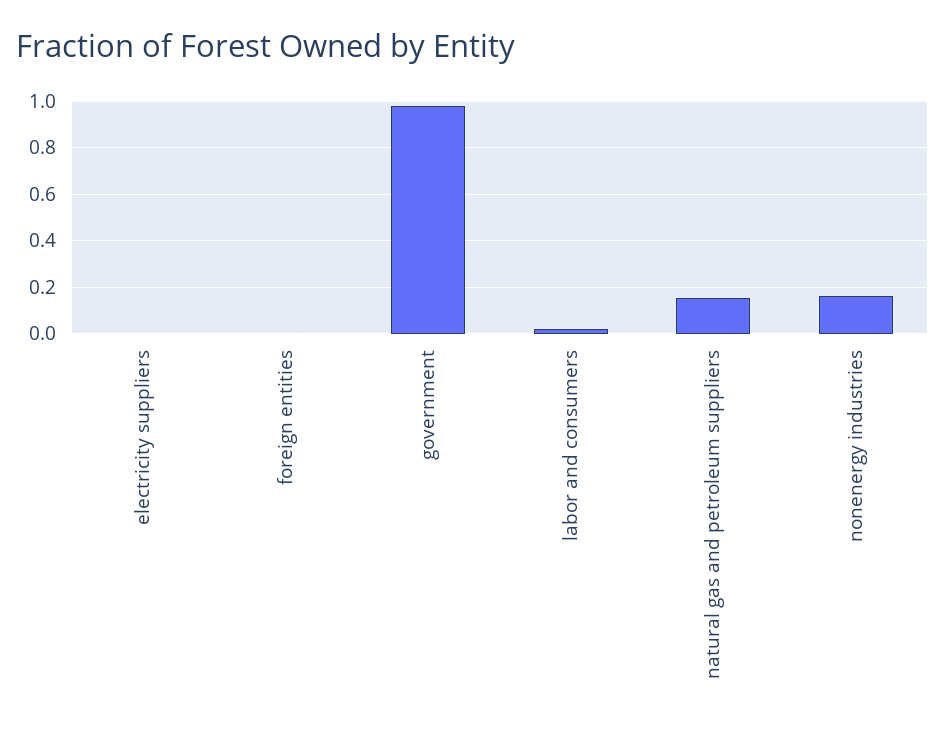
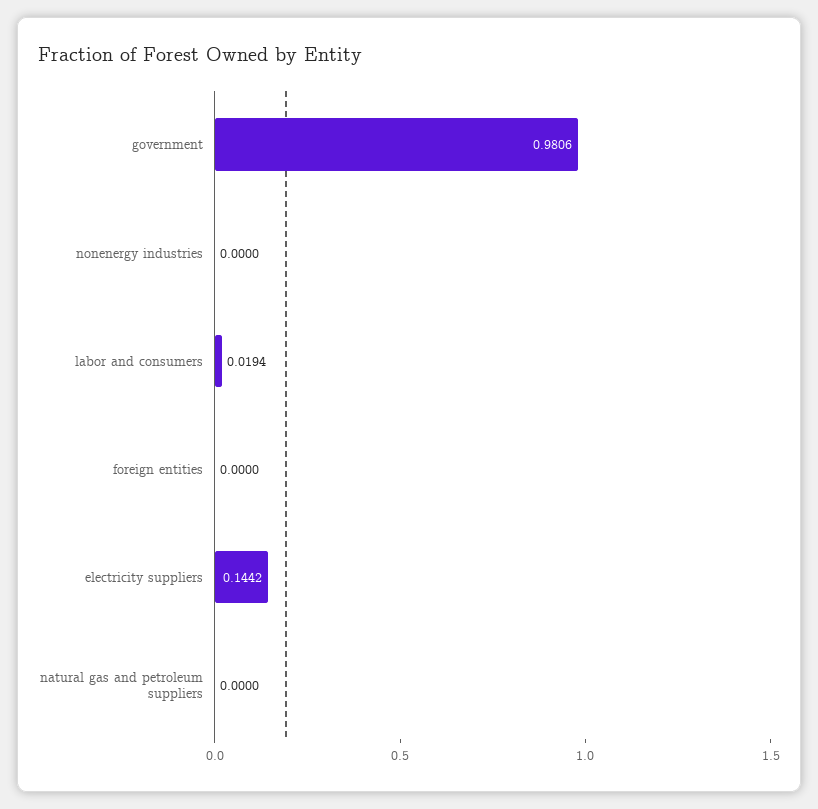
electricity suppliers: 0 -> 0.1442
natural gas and petroleum suppliers: 0.15 -> 0
nonenergy industries: 0.15 -> 0

